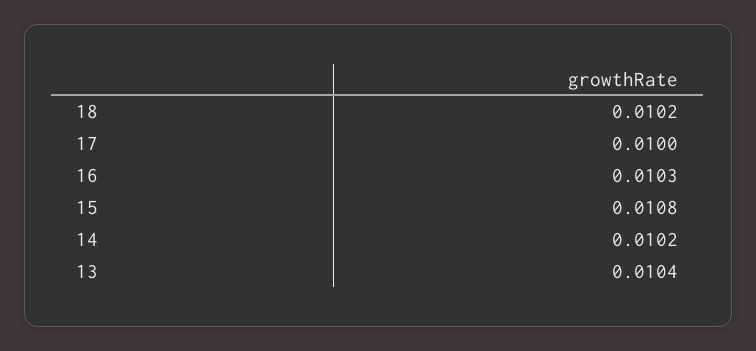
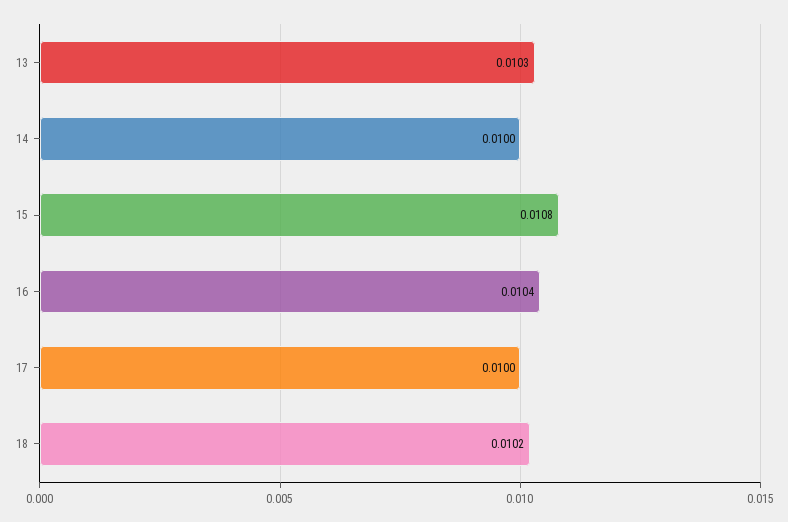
16: 0.0103 -> 0.0104
14: 0.0102 -> 0.01
13: 0.0104 -> 0.0103

